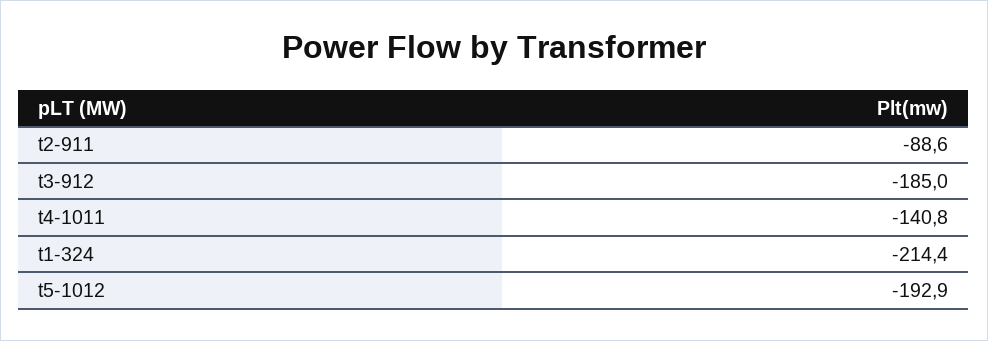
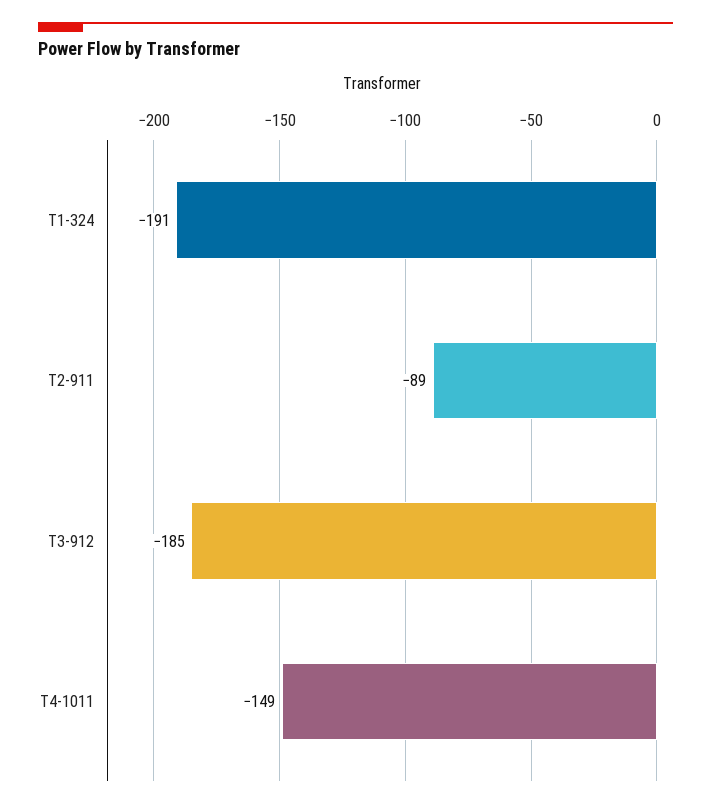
t4-1011: -140.8 -> -149
t1-324: -214.4 -> -191
t5-1012: -192.9 -> none

